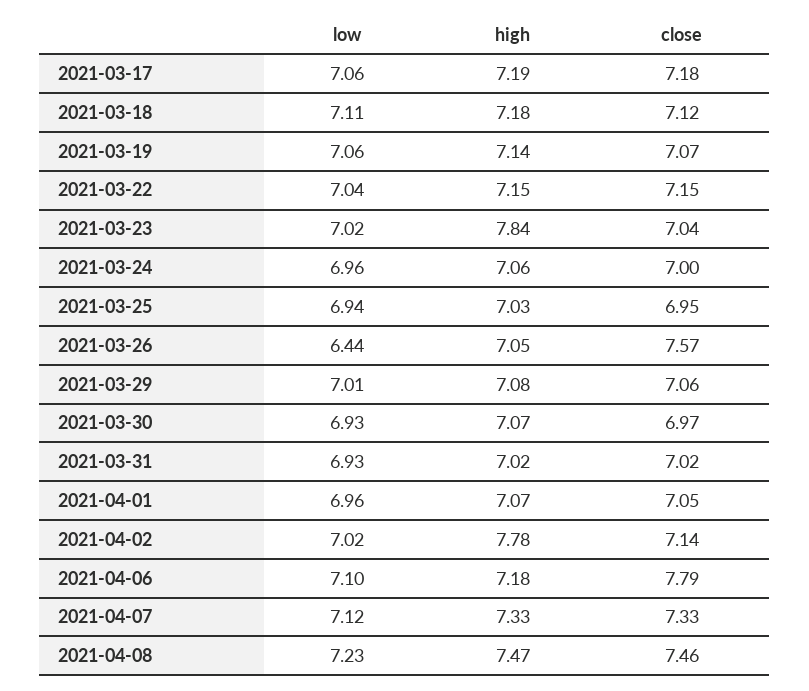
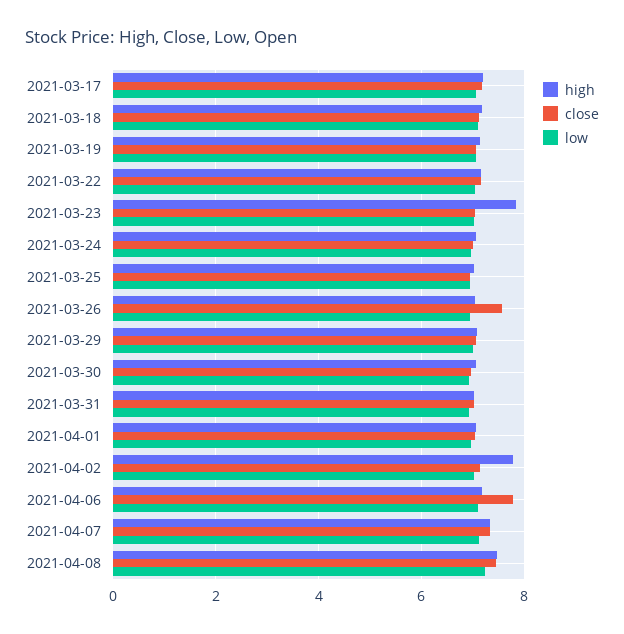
low, 2021-03-26: 6.44 -> 7

